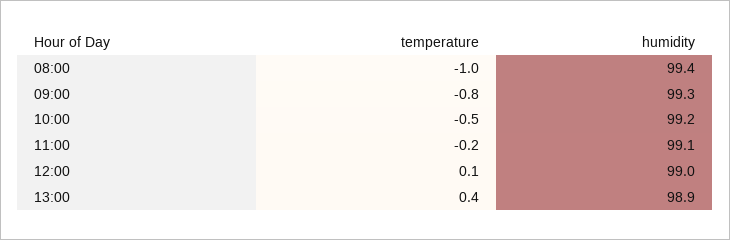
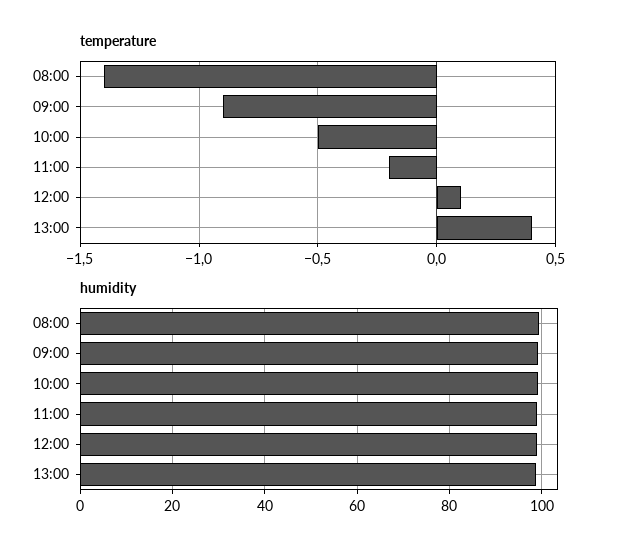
temperature, 08:00: -1 -> -1.4
temperature, 09:00: -0.8 -> -0.9

